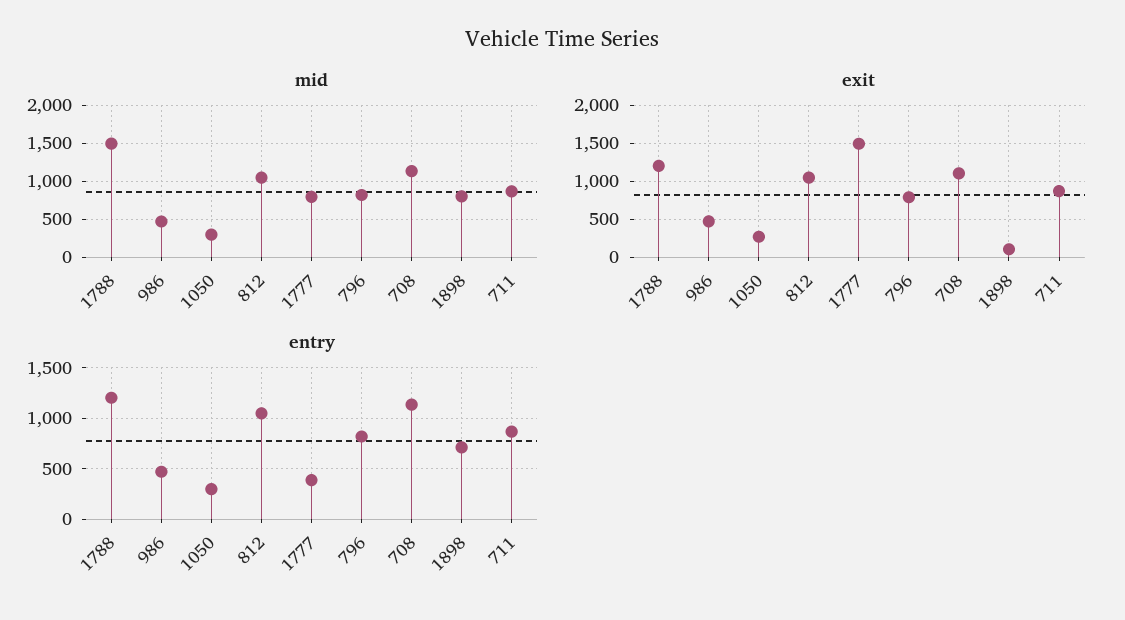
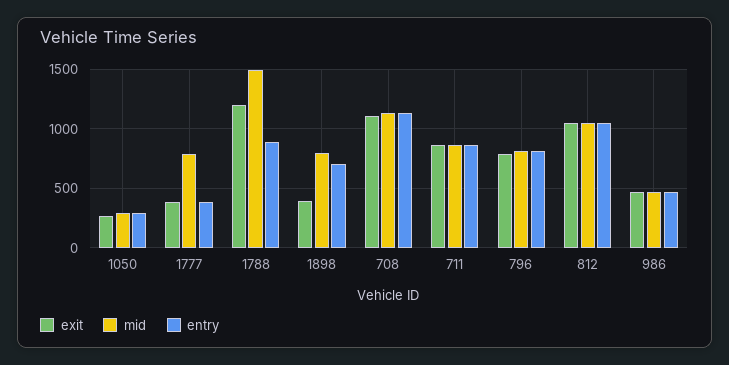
exit, 1777: 1500 -> 400
exit, 1898: 100 -> 400
entry, 1788: 1200 -> 900

